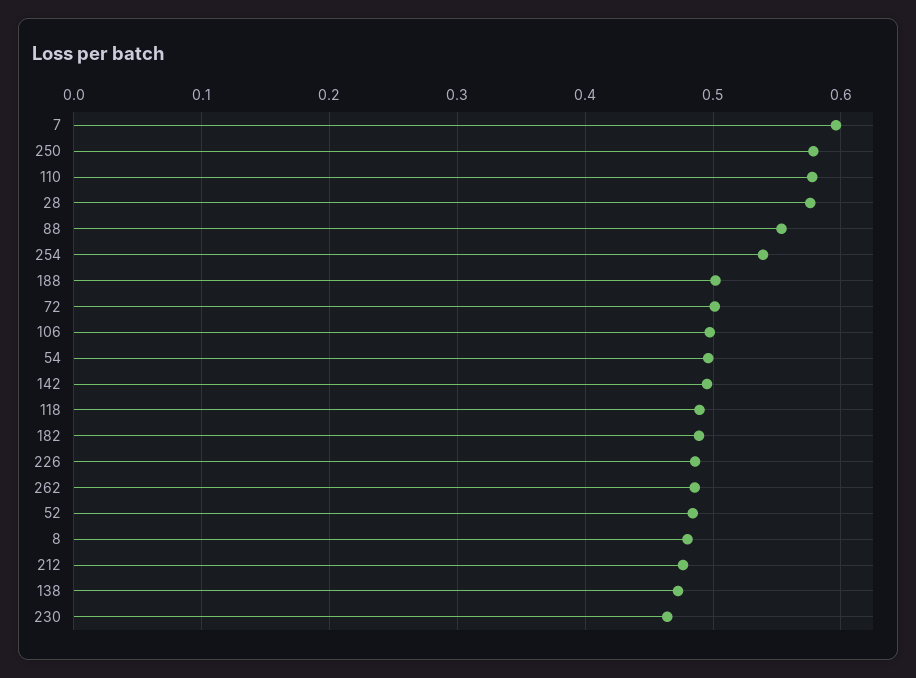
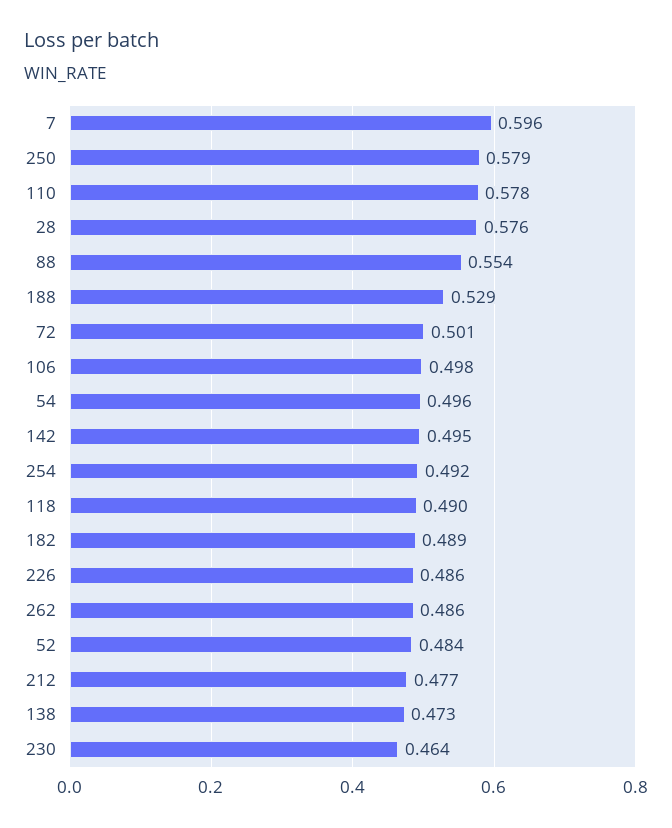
254: 0.54 -> 0.492
188: 0.5 -> 0.529
8: 0.48 -> none

